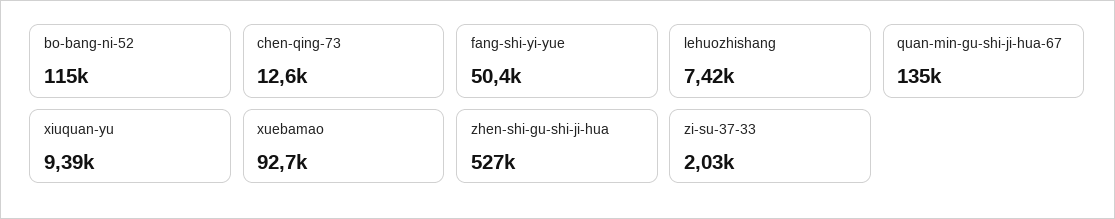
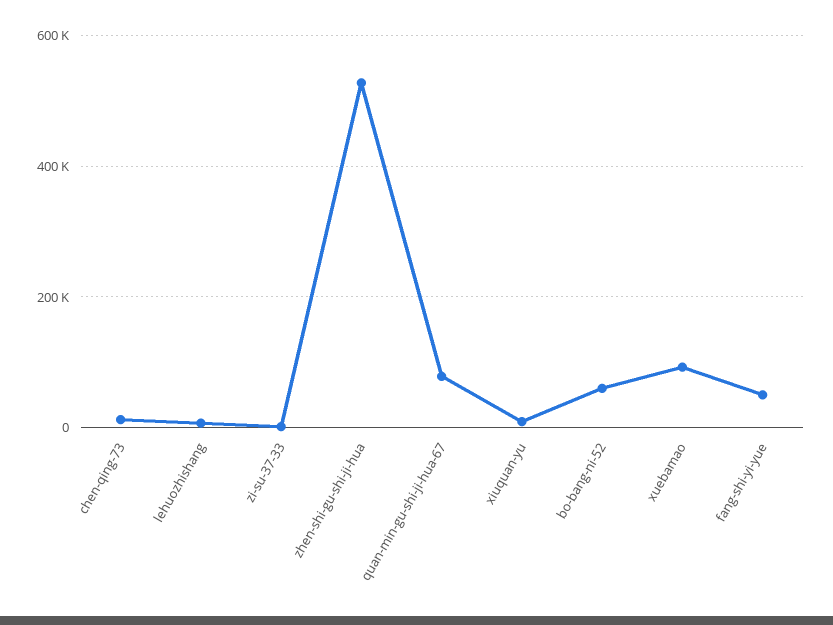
bo-bang-ni-52: 115000 -> 60000
quan-min-gu-shi-ji-hua-67: 135000 -> 80000

